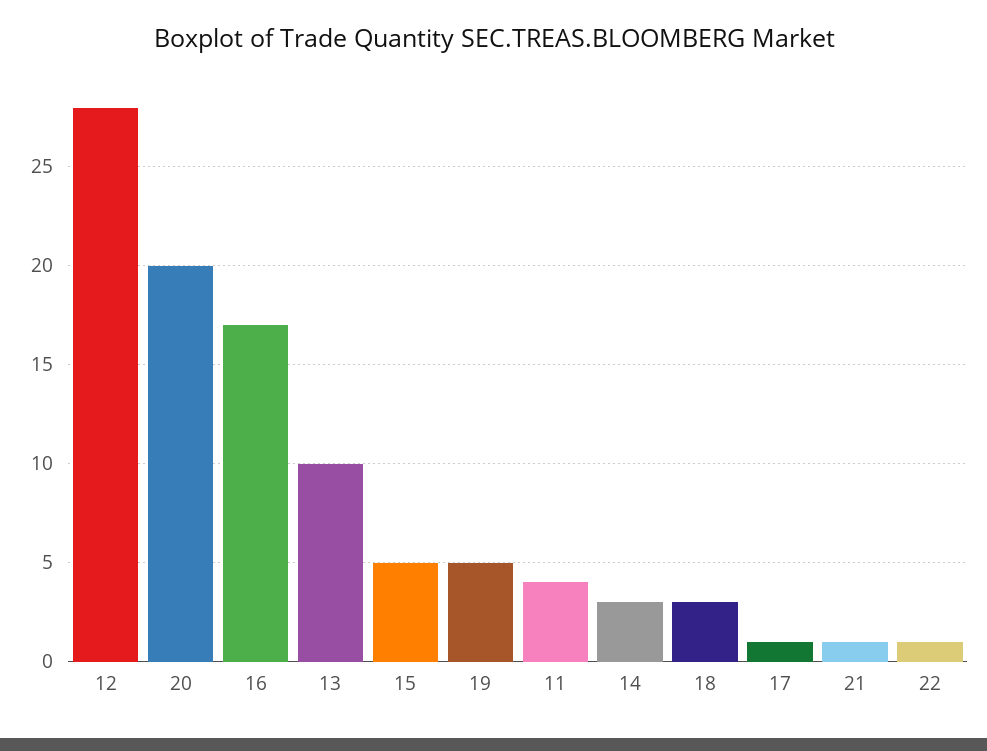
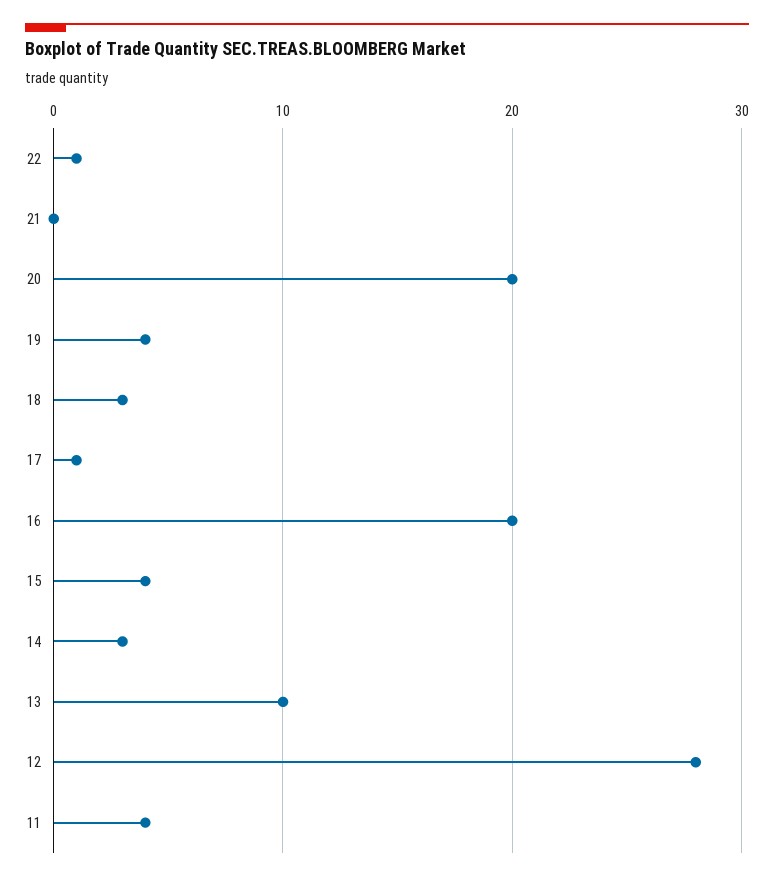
16: 17 -> 20
15: 5 -> 4
19: 5 -> 4
21: 1 -> 0

